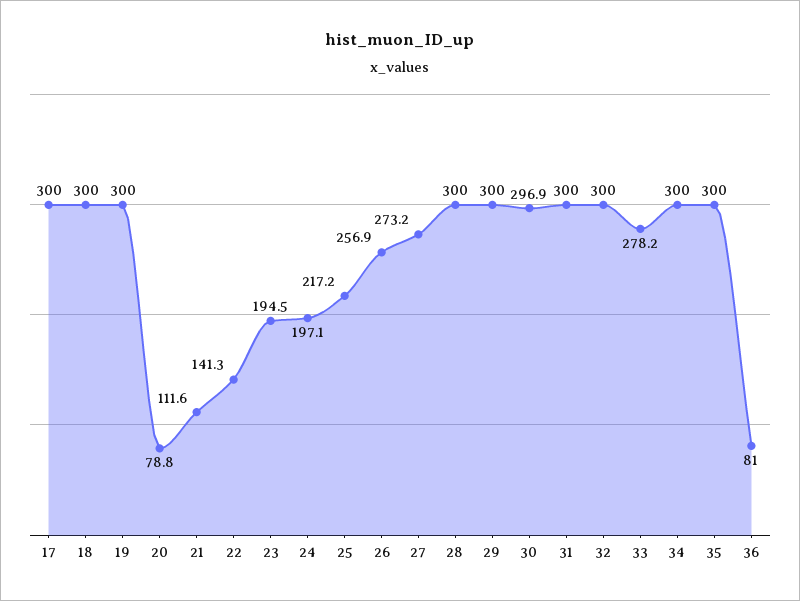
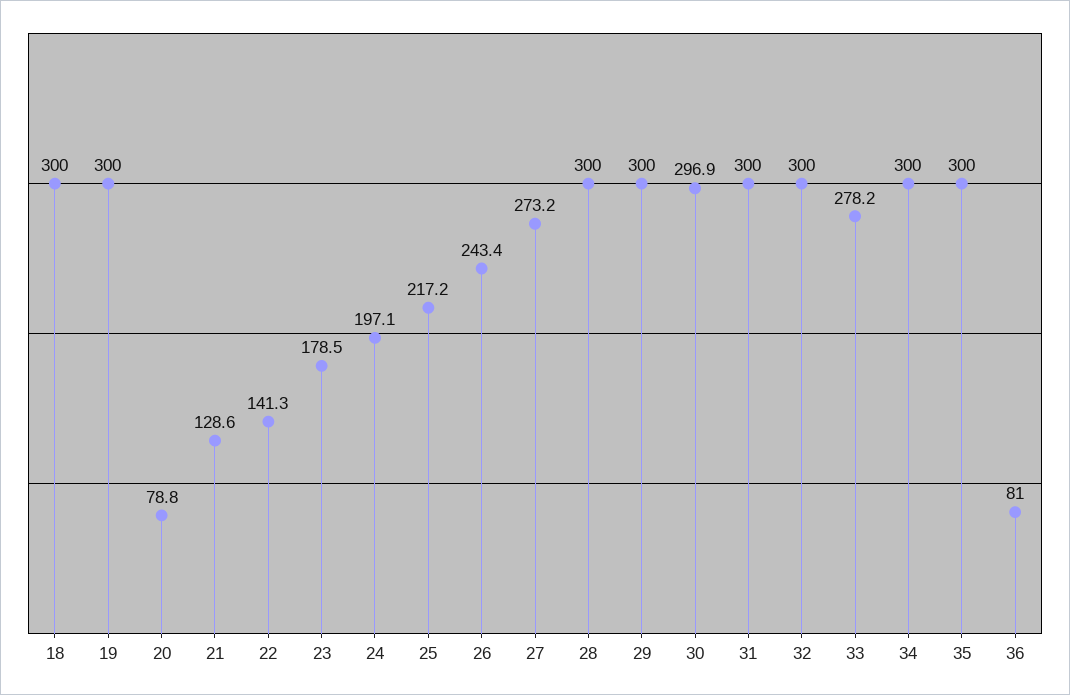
17: 300 -> none
21: 111.6 -> 128.6
23: 194.5 -> 178.5
26: 256.9 -> 243.4

